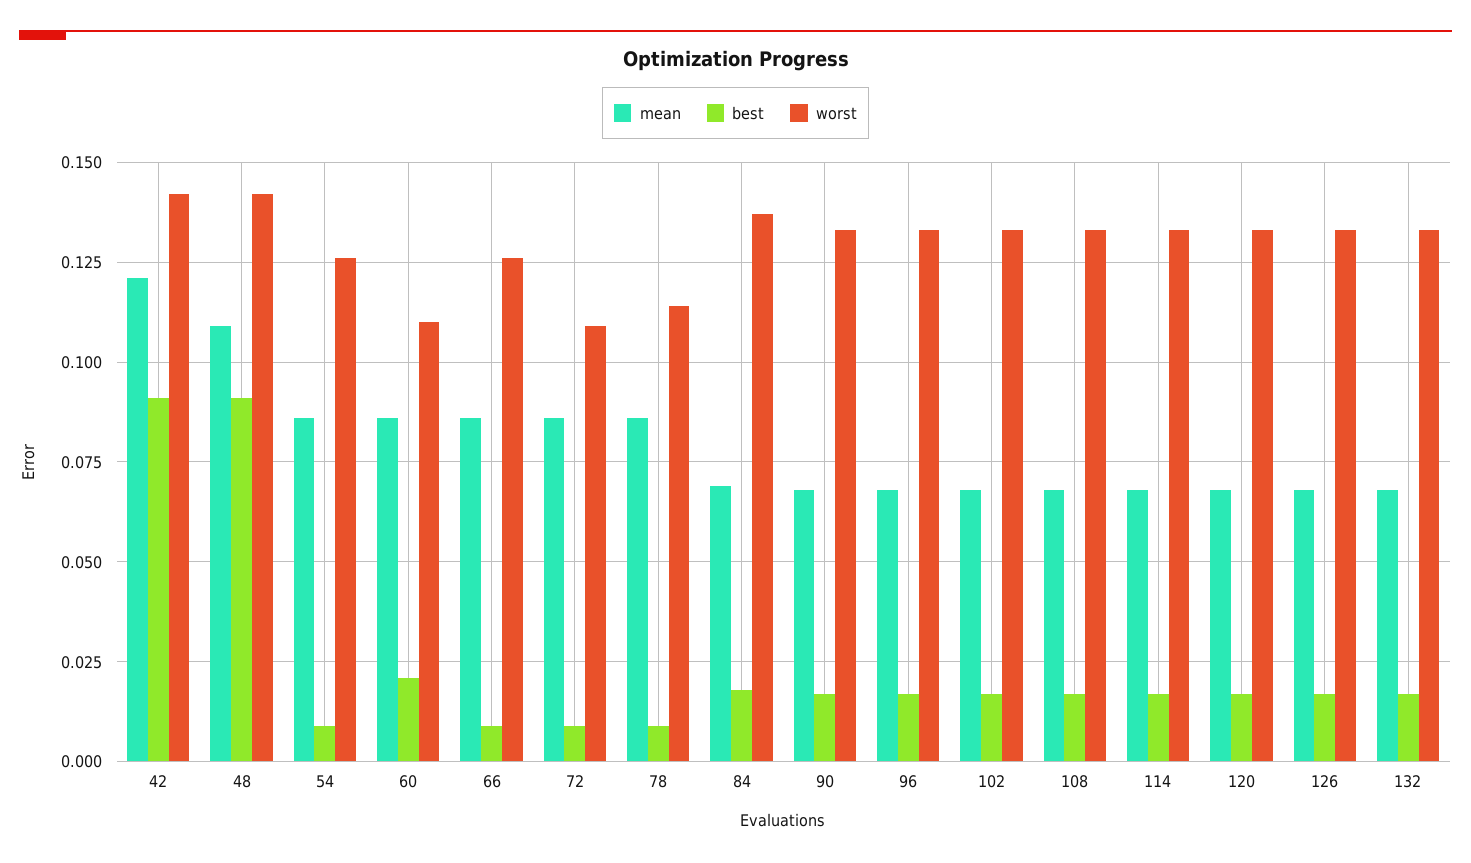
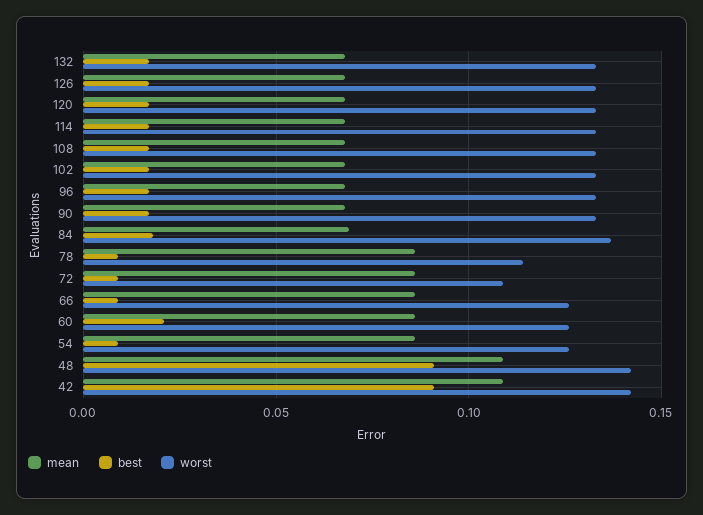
mean, 42: 0.12 -> 0.11
worst, 60: 0.11 -> 0.125

